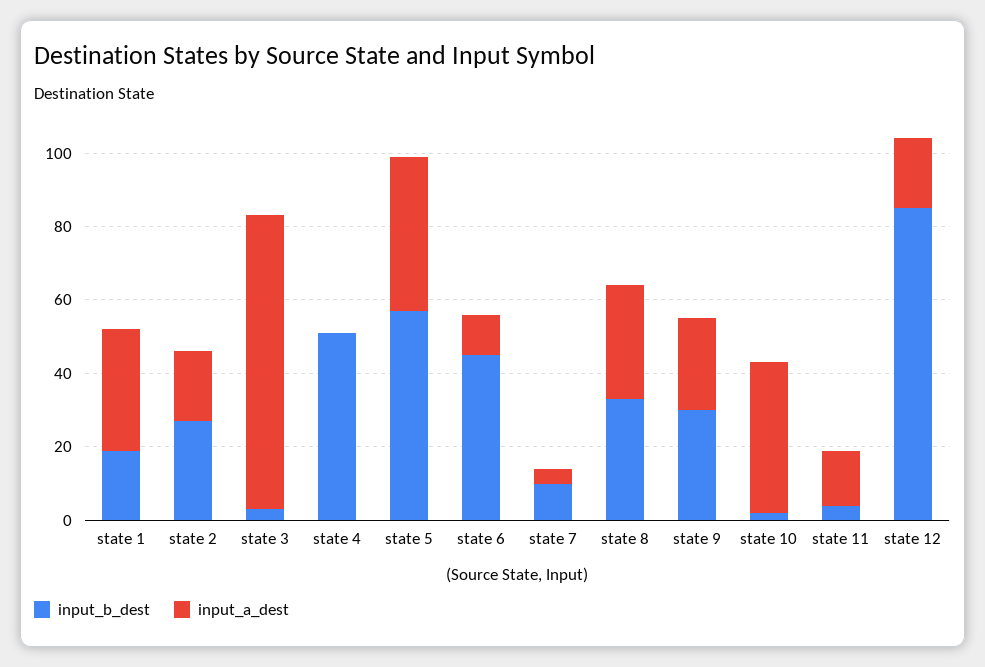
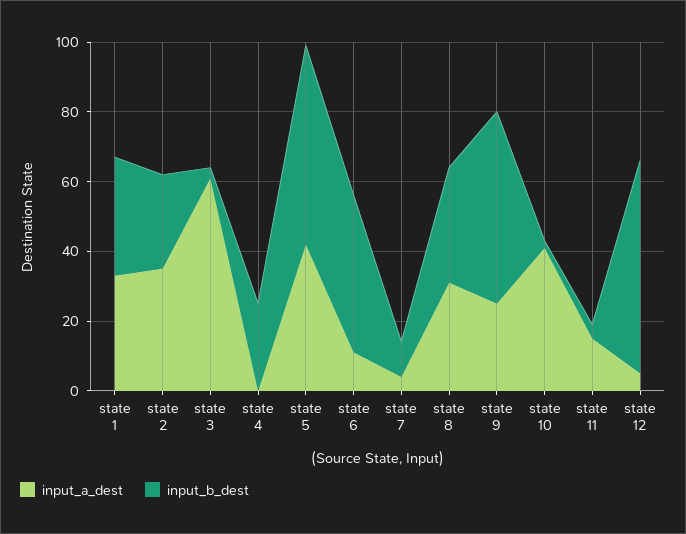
input_b_dest, state 1: 20 -> 35
input_a_dest, state 2: 20 -> 35
input_a_dest, state 3: 80 -> 60
input_b_dest, state 4: 50 -> 25
input_b_dest, state 9: 30 -> 55
input_b_dest, state 12: 85 -> 60
input_a_dest, state 12: 20 -> 5

